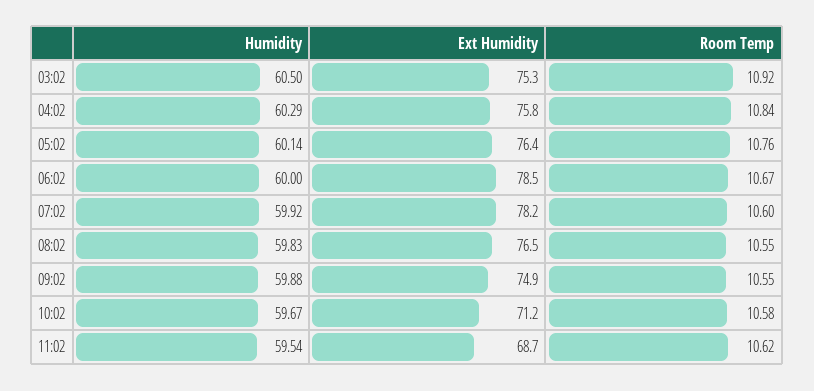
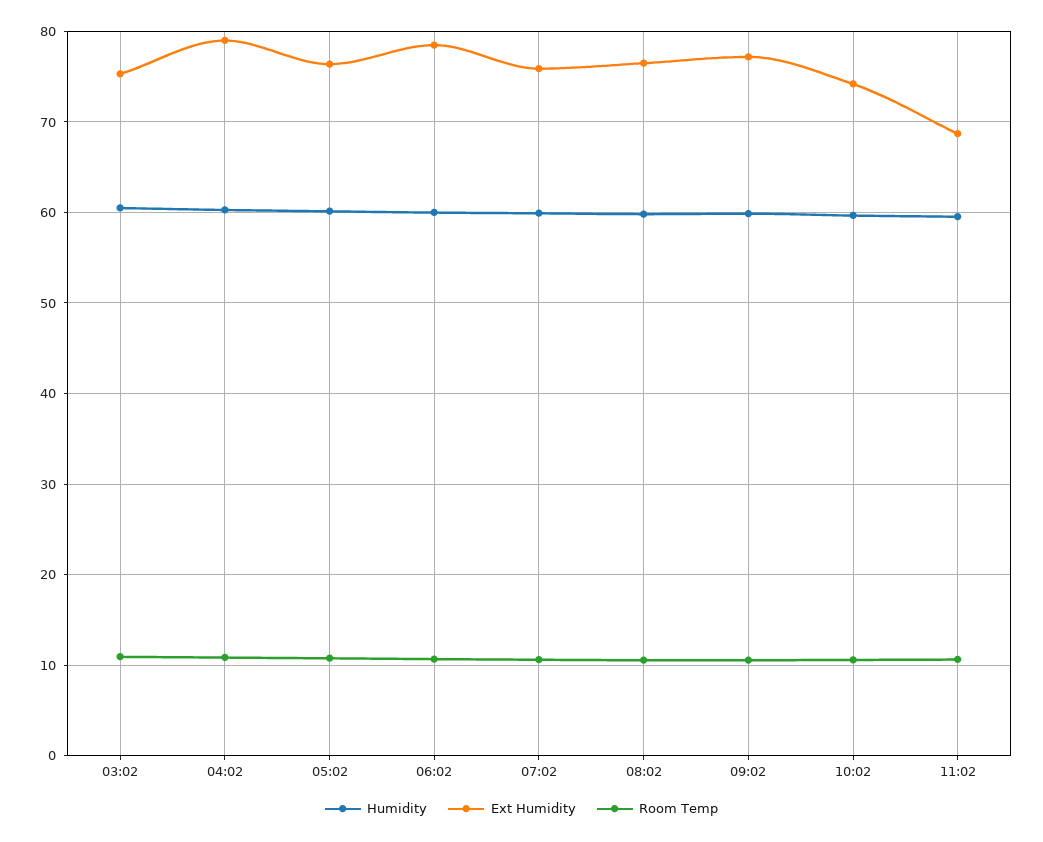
Ext Humidity, 04:02: 75.8 -> 79
Ext Humidity, 07:02: 78.2 -> 76
Ext Humidity, 09:02: 74.9 -> 77
Ext Humidity, 10:02: 71.2 -> 74

